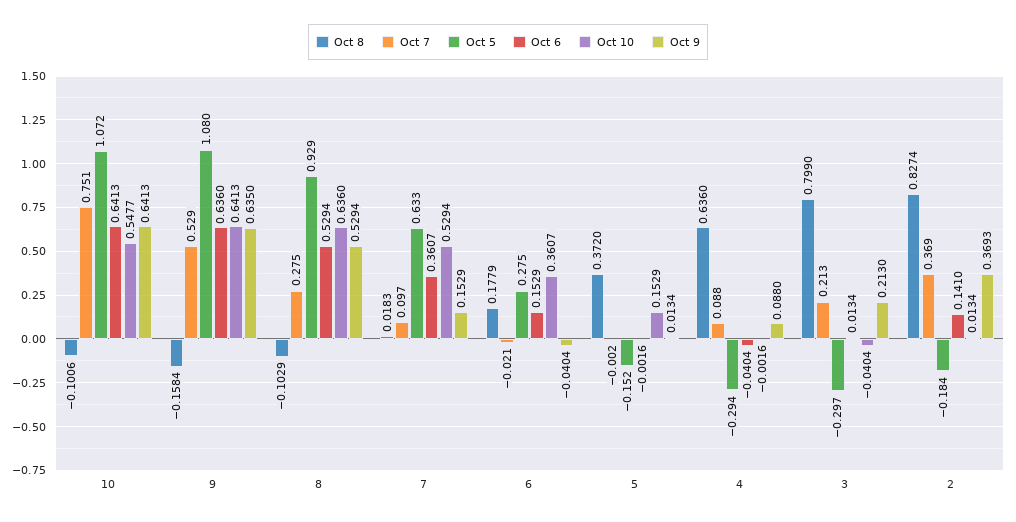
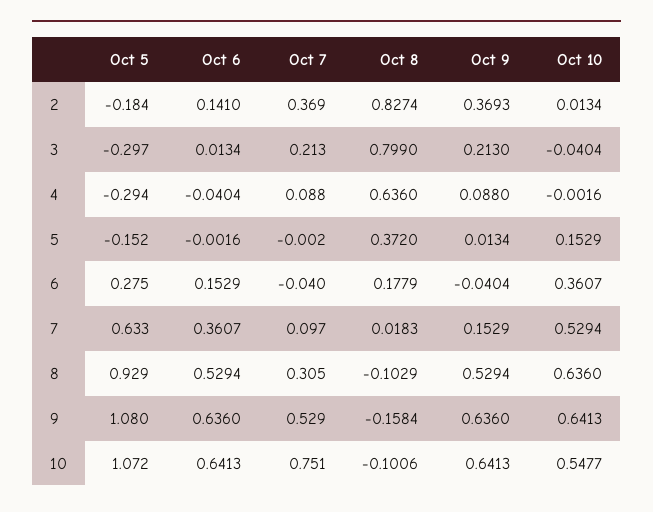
Oct 9, 9: 0.635 -> 0.636
Oct 7, 8: 0.275 -> 0.305
Oct 7, 6: -0.021 -> -0.04

